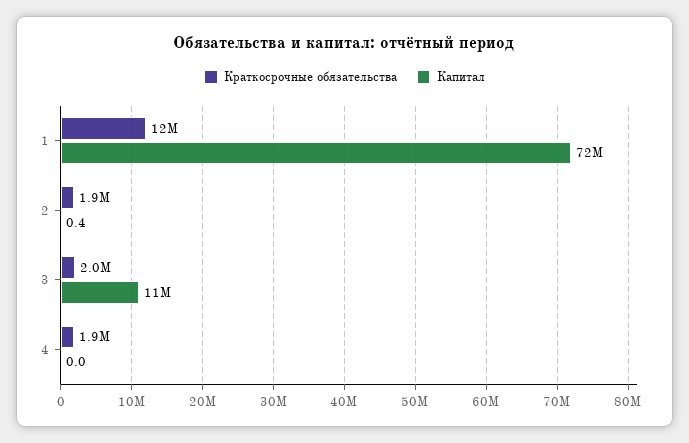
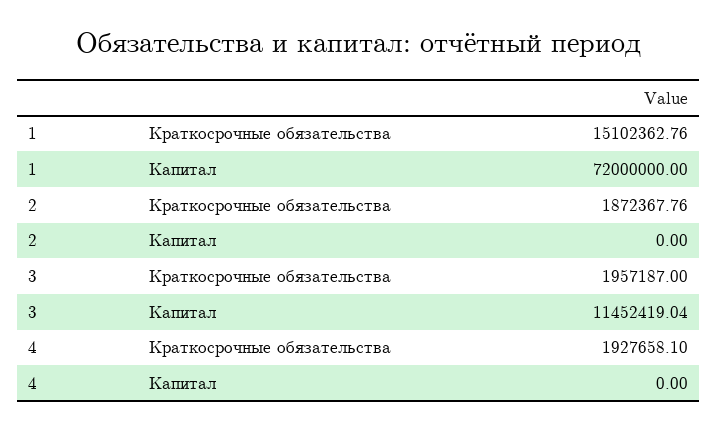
Краткосрочные обязательства, 1: 12000000 -> 15102362.76
Капитал, 2: 0.4 -> 0

